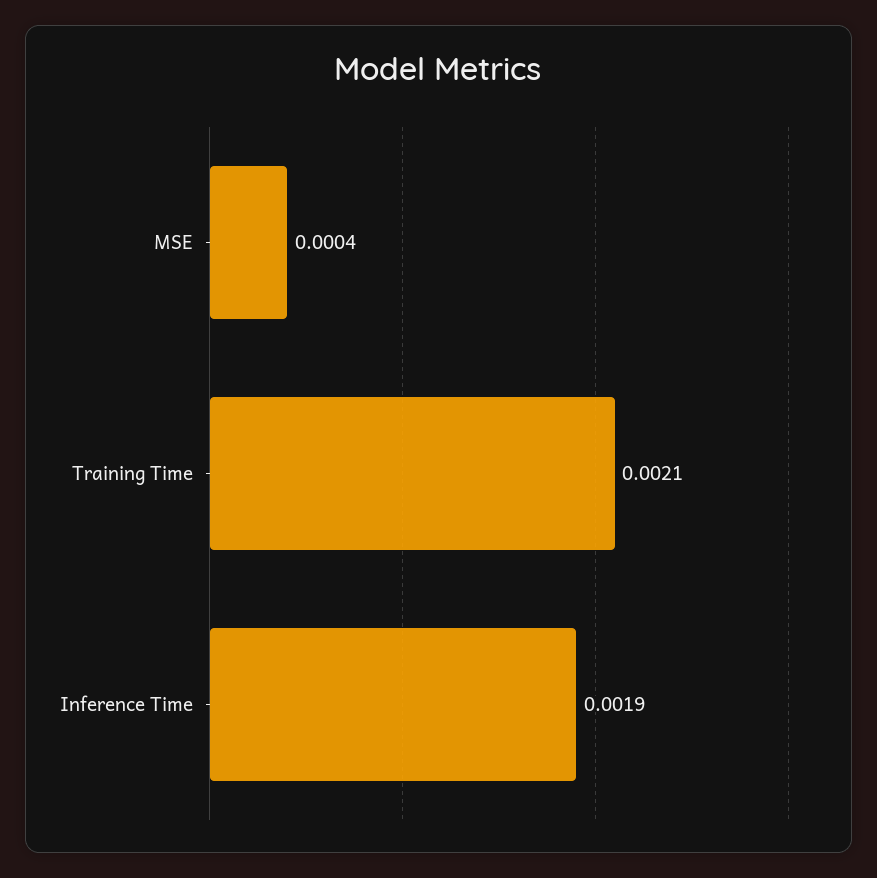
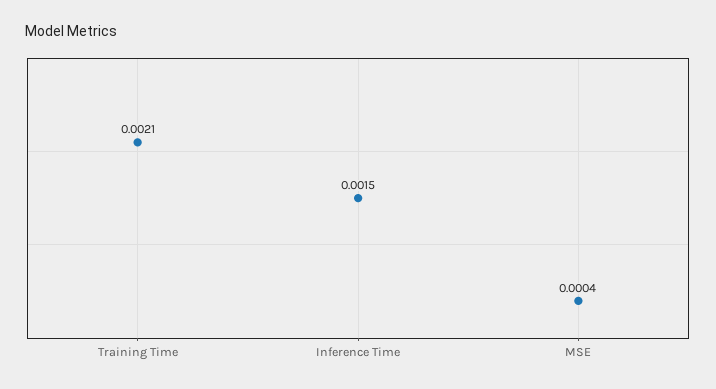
Inference Time: 0.0019 -> 0.0015

